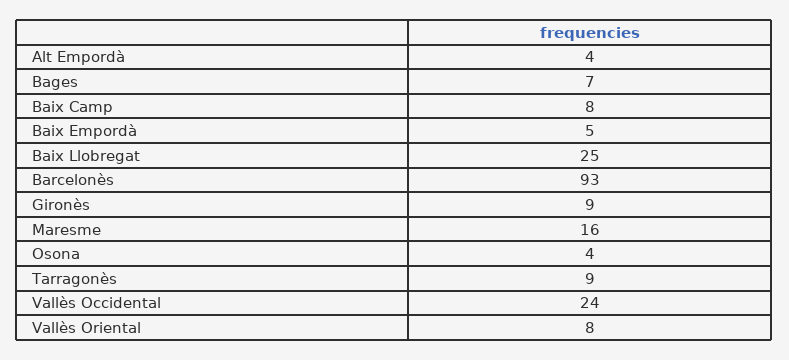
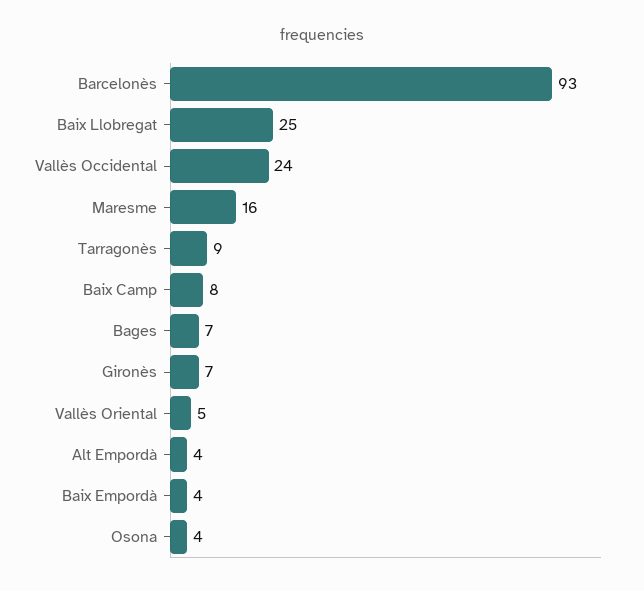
Baix Empordà: 5 -> 4
Gironès: 9 -> 7
Vallès Oriental: 8 -> 5

